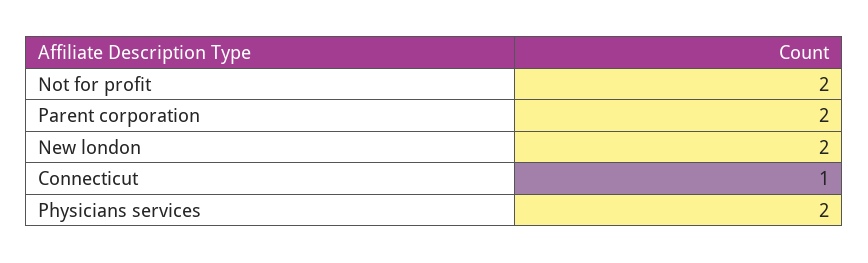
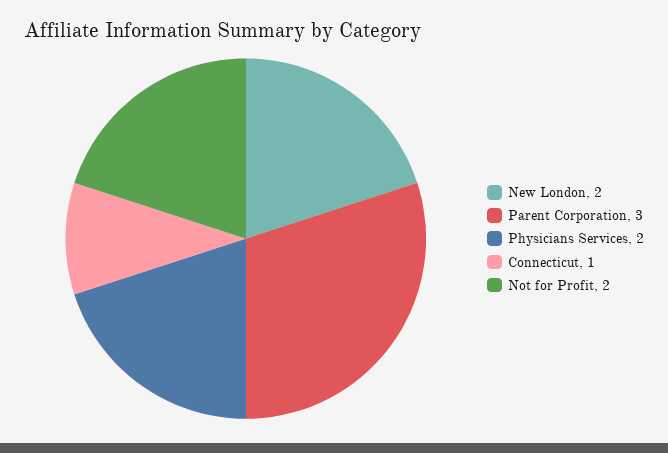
Parent corporation: 2 -> 3

